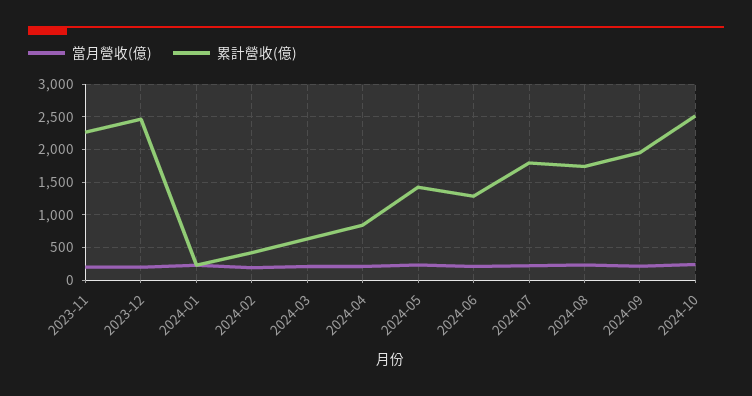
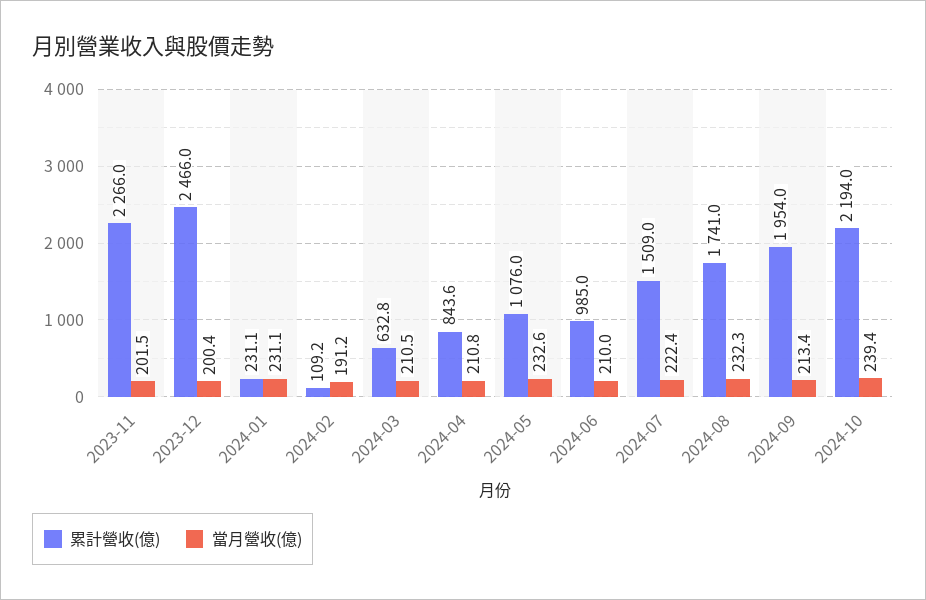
累計營收(億), 2024-02: 400 -> 109.2
累計營收(億), 2024-05: 1400 -> 1076
累計營收(億), 2024-06: 1300 -> 985
累計營收(億), 2024-07: 1800 -> 1509
累計營收(億), 2024-10: 2500 -> 2194

